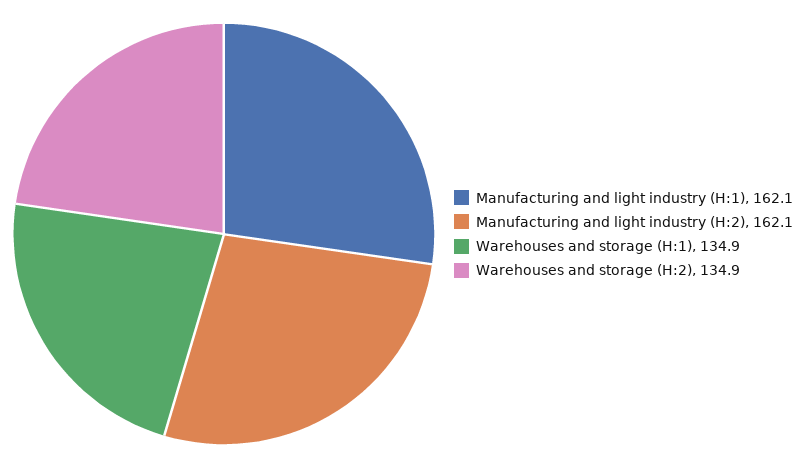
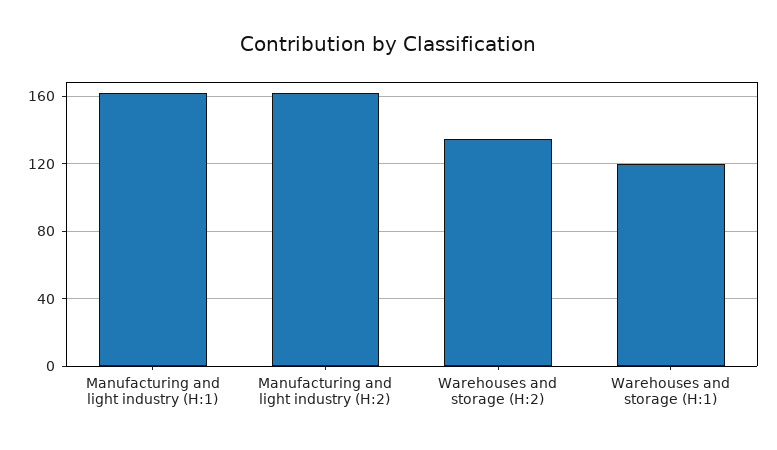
Warehouses and storage (H:1): 134.9 -> 120

